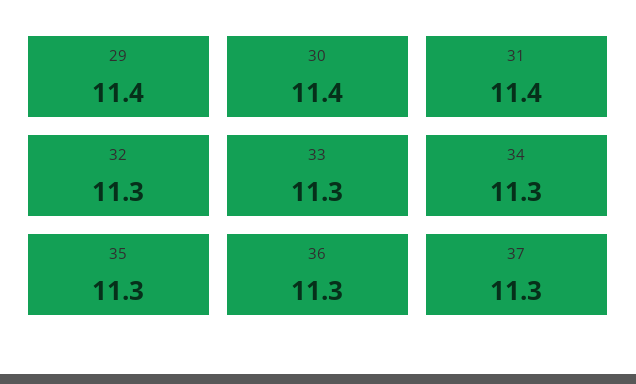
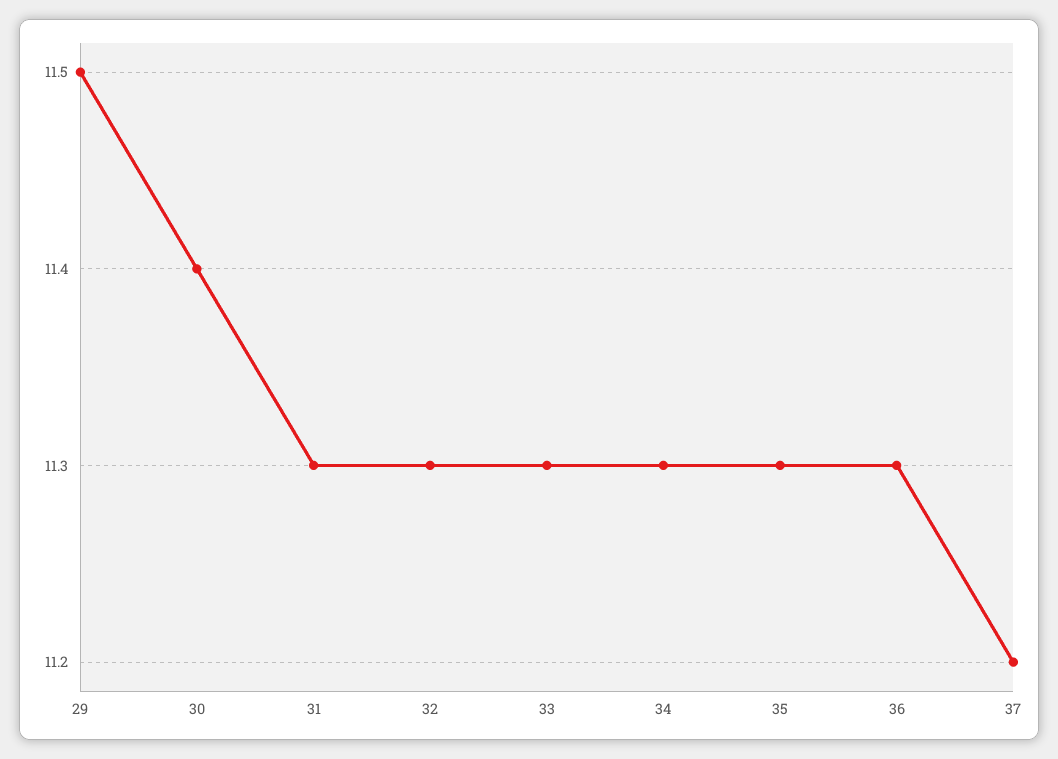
29: 11.4 -> 11.5
31: 11.4 -> 11.3
37: 11.3 -> 11.2

